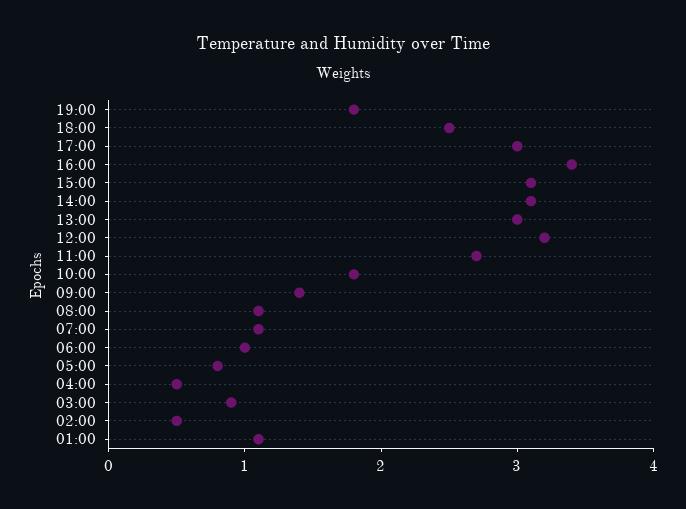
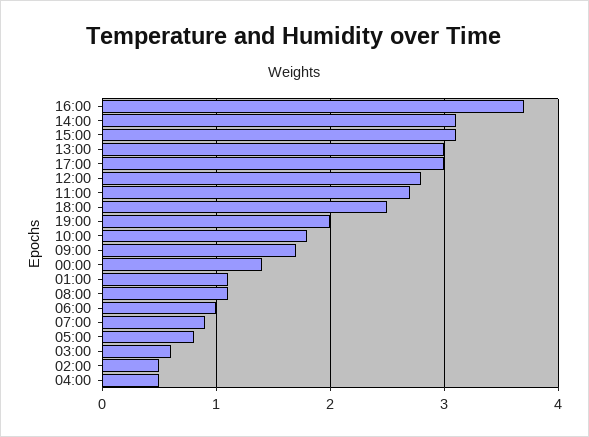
19:00: 1.8 -> 2
16:00: 3.4 -> 3.7
12:00: 3.2 -> 2.8
09:00: 1.4 -> 1.7
07:00: 1.1 -> 0.9
03:00: 0.9 -> 0.6
00:00: none -> 1.4

